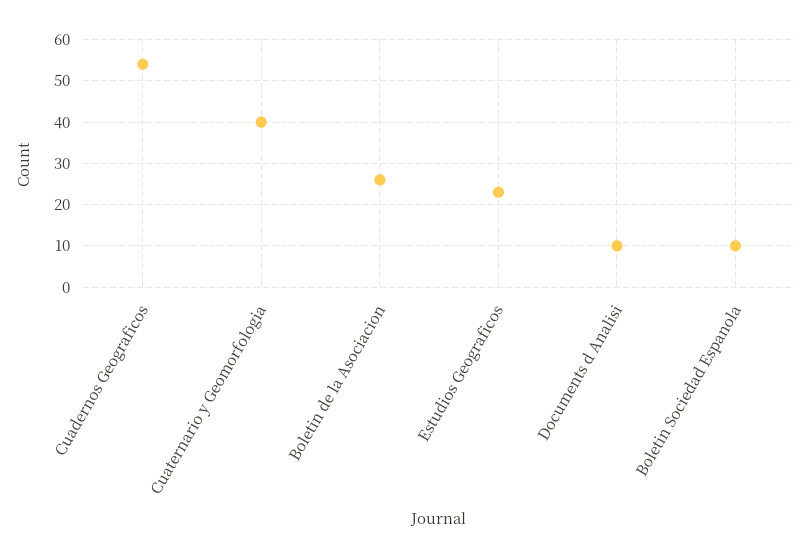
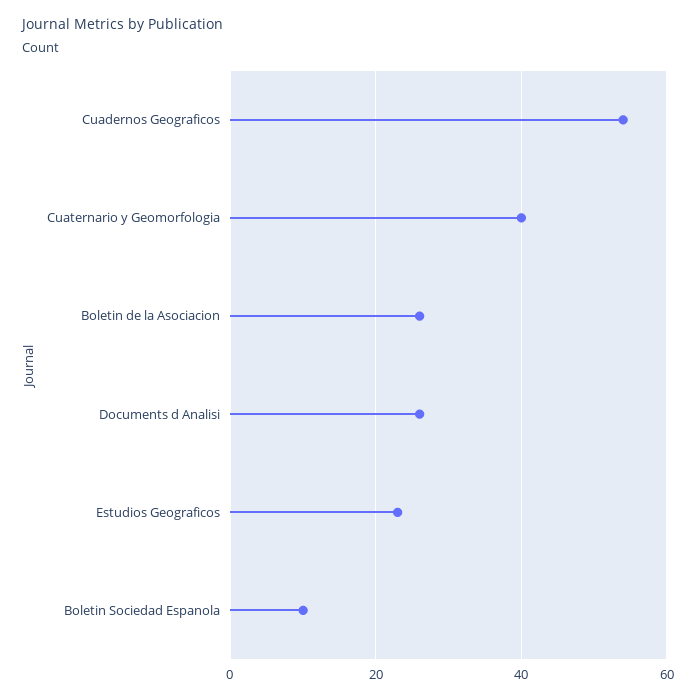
Documents d Analisi: 10 -> 25

